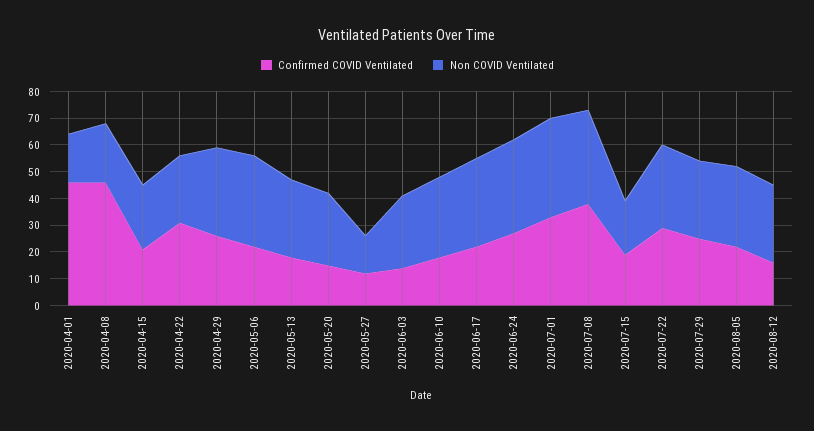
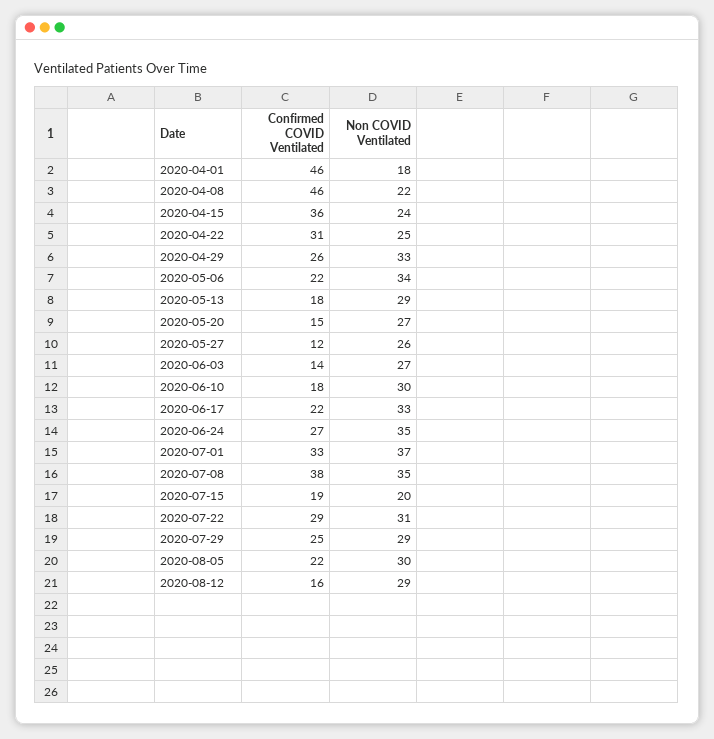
Confirmed COVID Ventilated, 2020-04-15: 20 -> 36
Non COVID Ventilated, 2020-05-27: 15 -> 26

